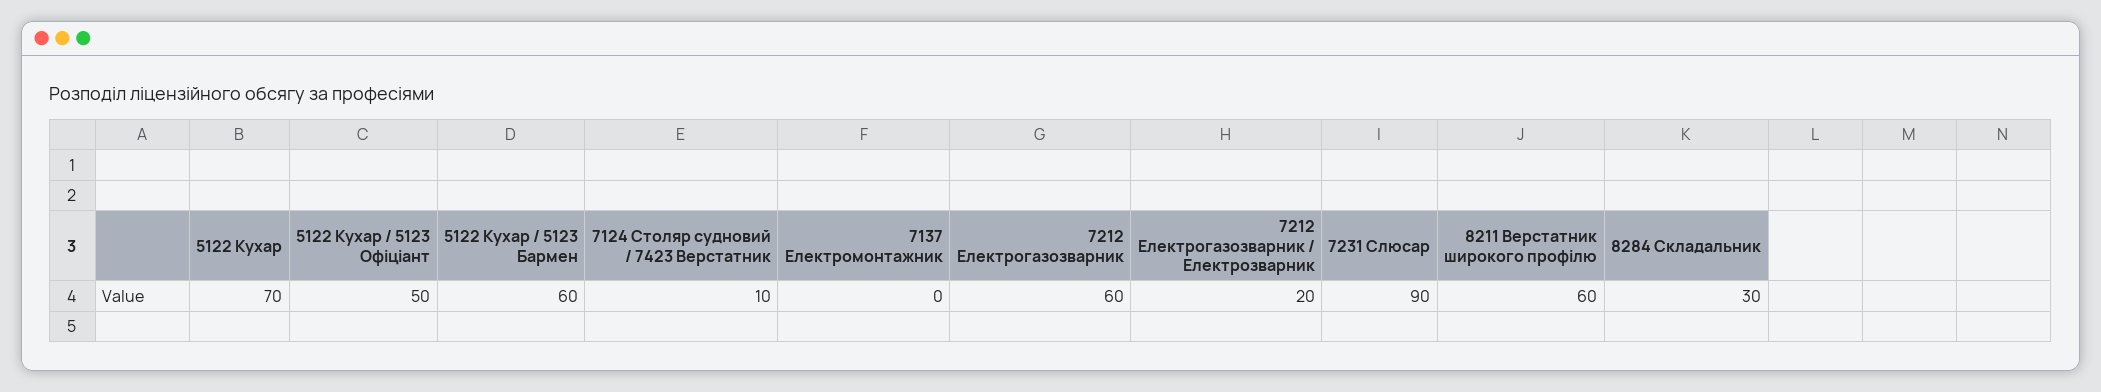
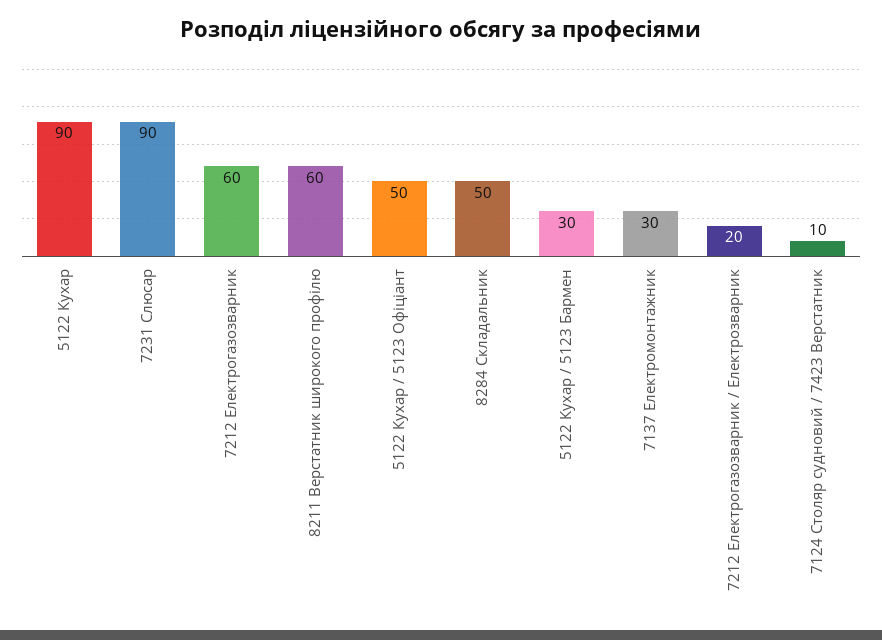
5122 Кухар: 70 -> 90
5122 Кухар / 5123 Бармен: 60 -> 30
7137 Електромонтажник: 0 -> 30
8284 Складальник: 30 -> 50

